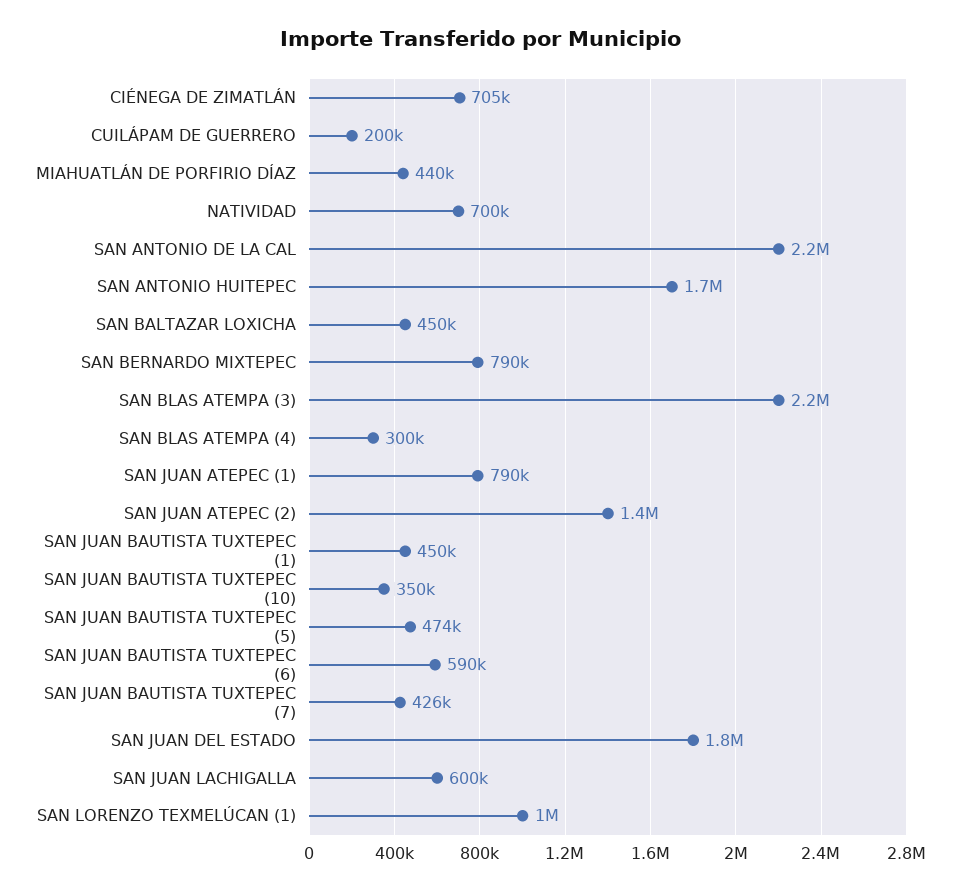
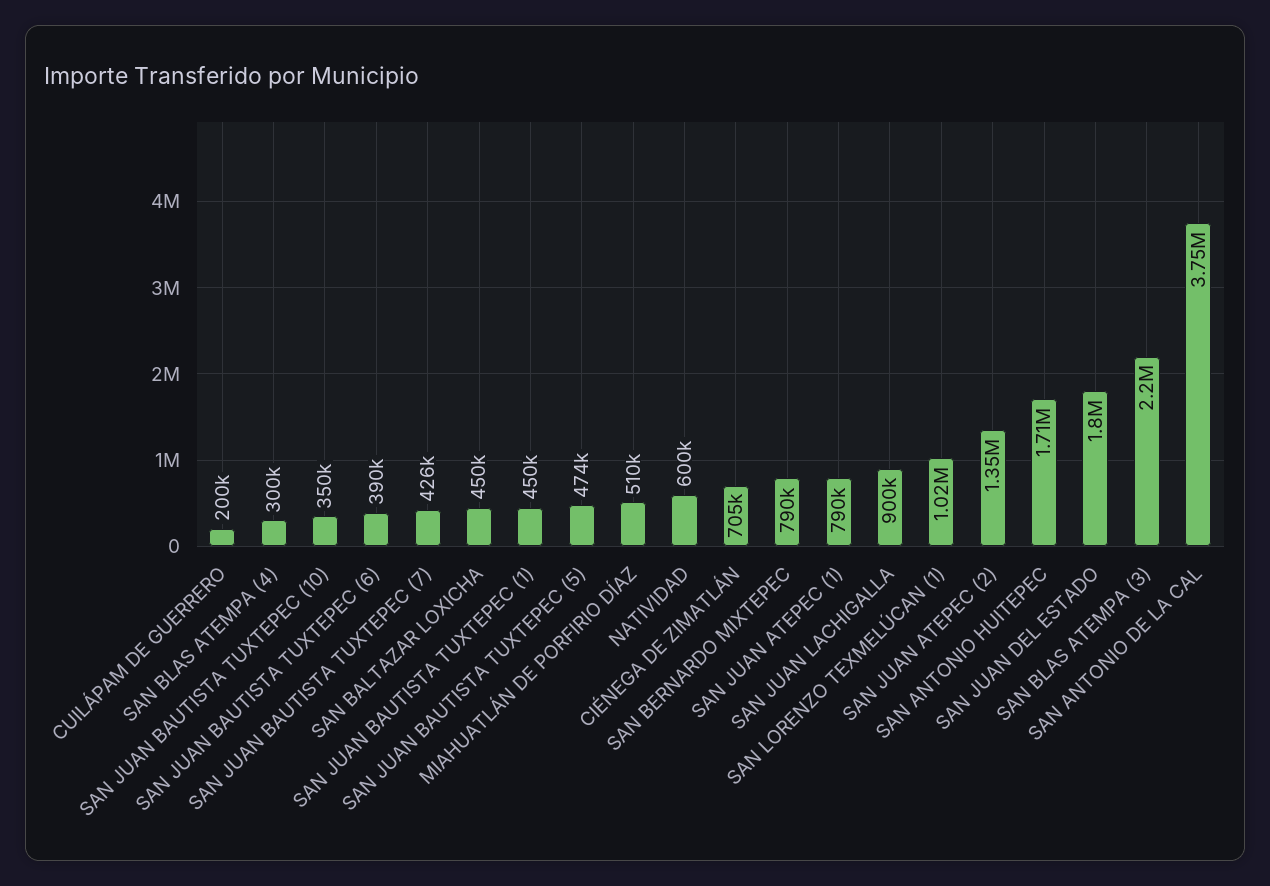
MIAHUATLÁN DE PORFIRIO DÍAZ: 440000 -> 510000
NATIVIDAD: 700000 -> 600000
SAN ANTONIO DE LA CAL: 2200000 -> 3750000
SAN JUAN BAUTISTA TUXTEPEC (6): 590000 -> 390000
SAN JUAN LACHIGALLA: 600000 -> 900000

